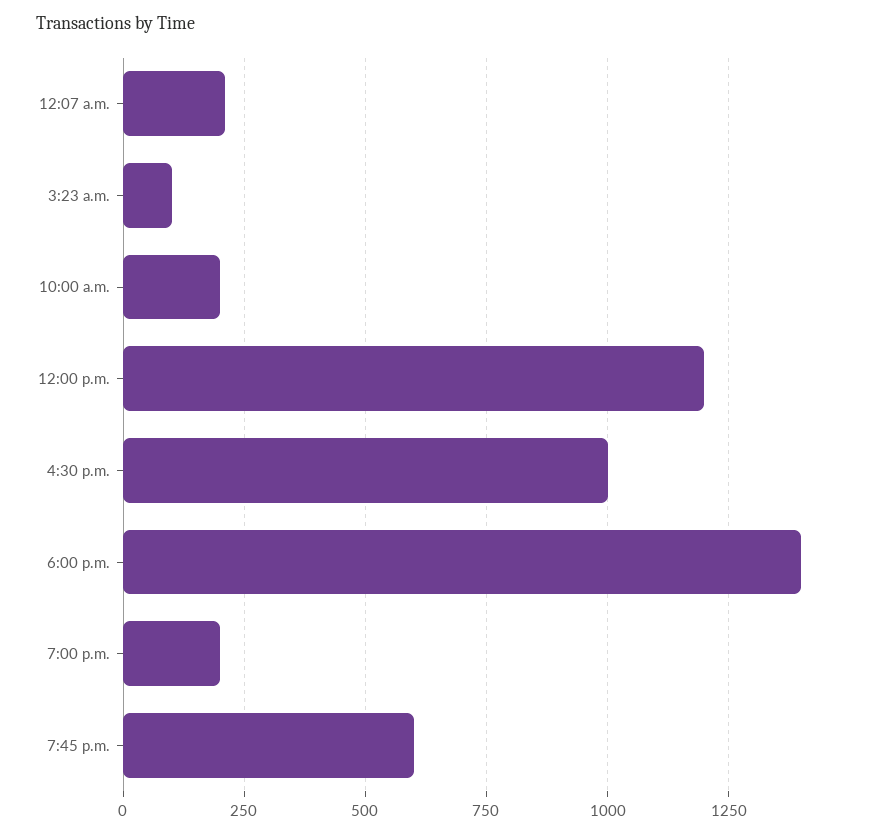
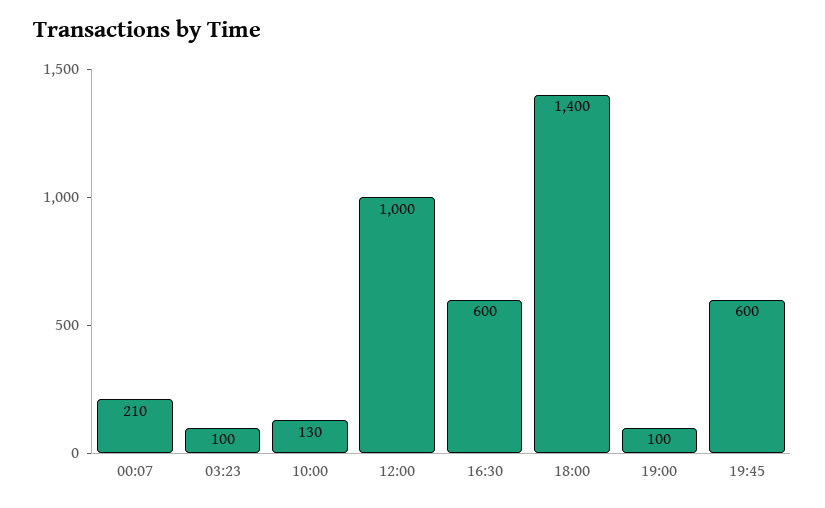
10:00 a.m.: 200 -> 130
12:00 p.m.: 1200 -> 1000
4:30 p.m.: 1000 -> 600
7:00 p.m.: 200 -> 100

